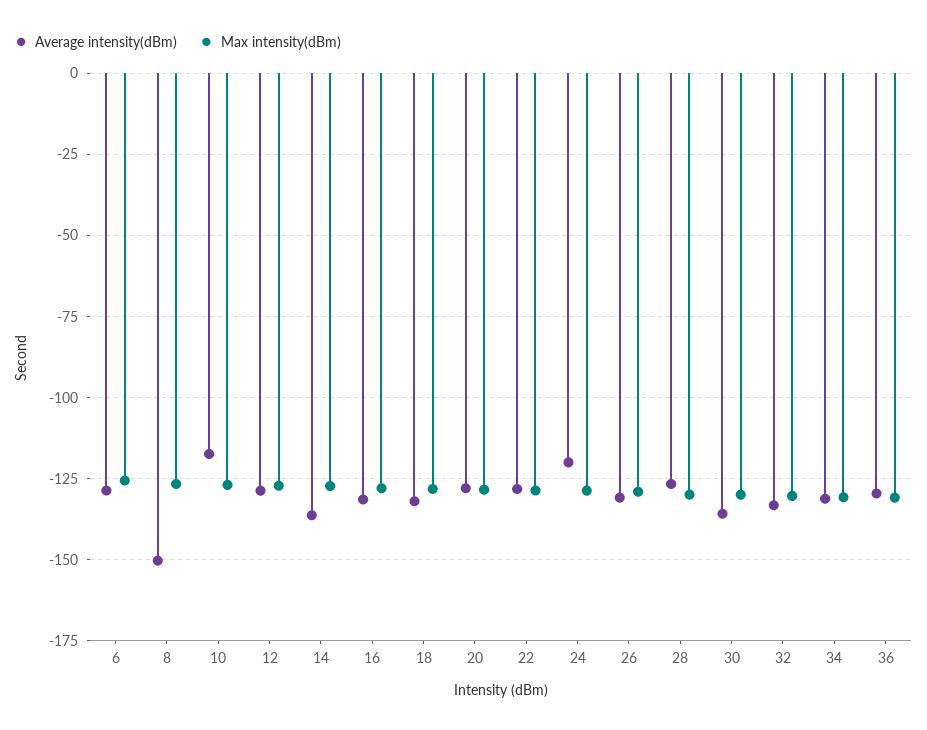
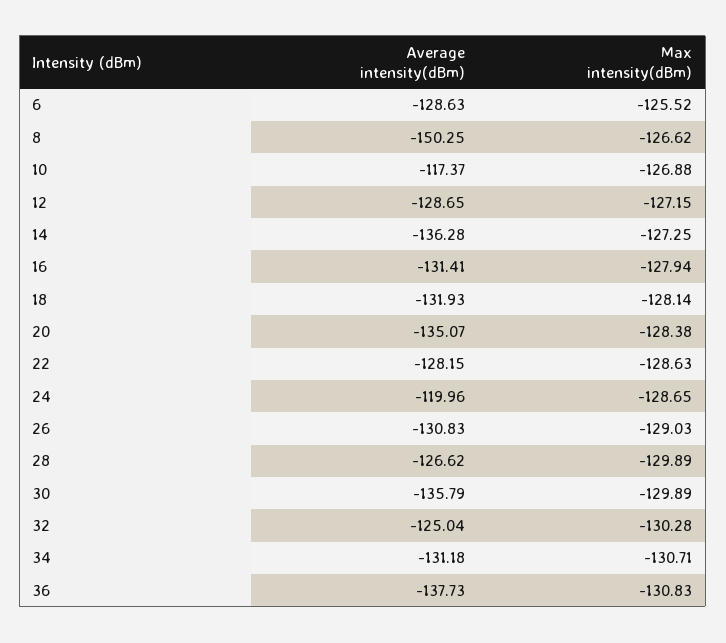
Average intensity(dBm), 20: -127.5 -> -135.07
Average intensity(dBm), 32: -132.5 -> -125.04
Average intensity(dBm), 36: -130 -> -137.73

